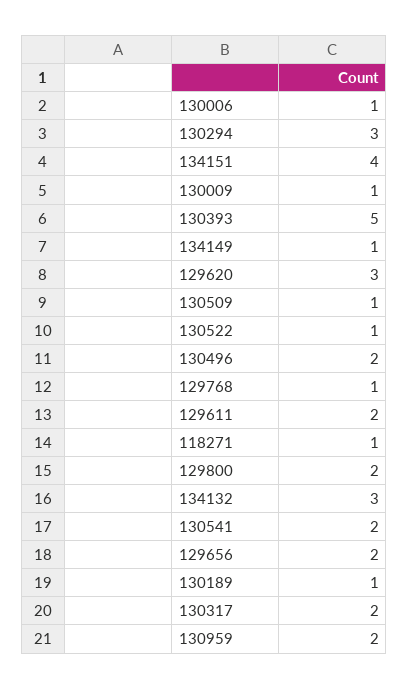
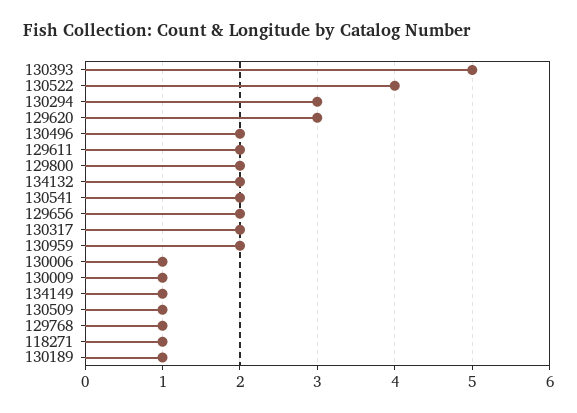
134151: 4 -> none
130522: 1 -> 4
134132: 3 -> 2

